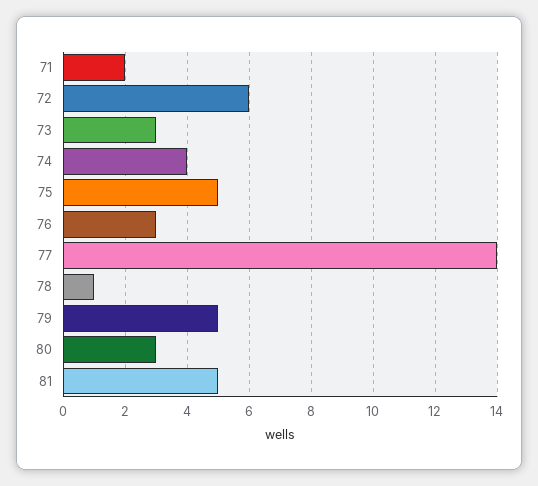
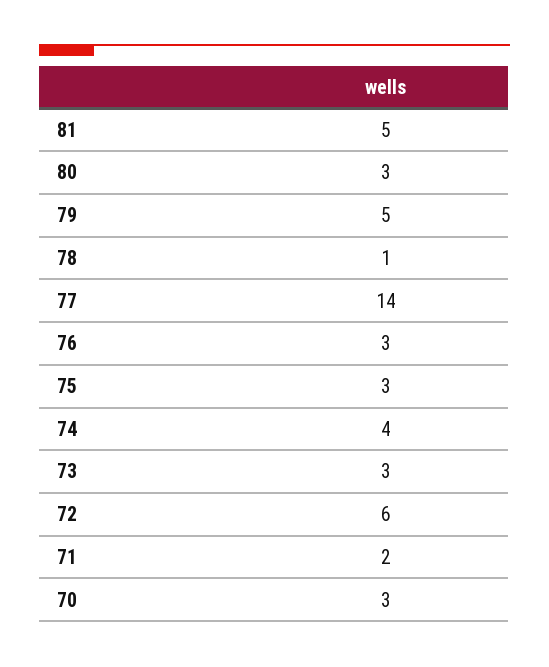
75: 5 -> 3
70: none -> 3

